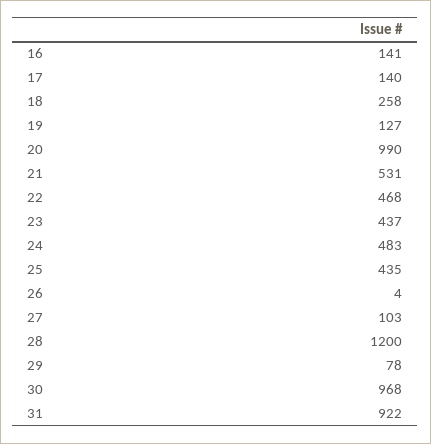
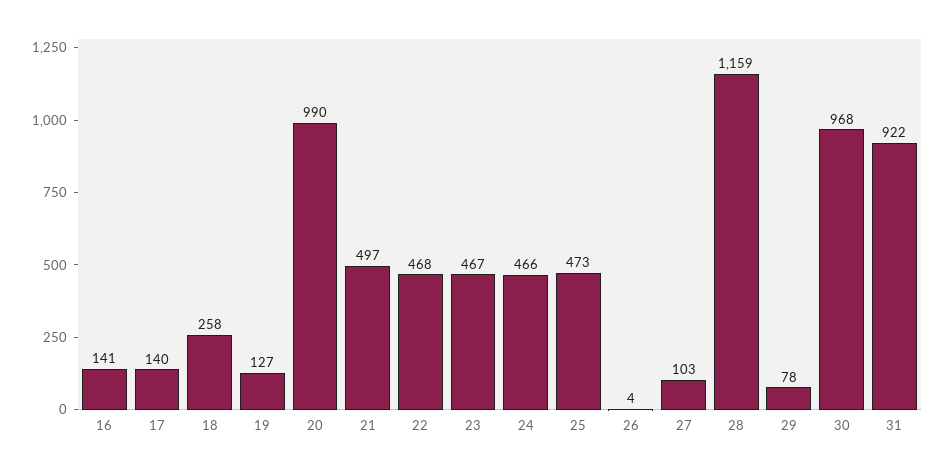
21: 531 -> 497
23: 437 -> 467
24: 483 -> 466
25: 435 -> 473
28: 1200 -> 1159

